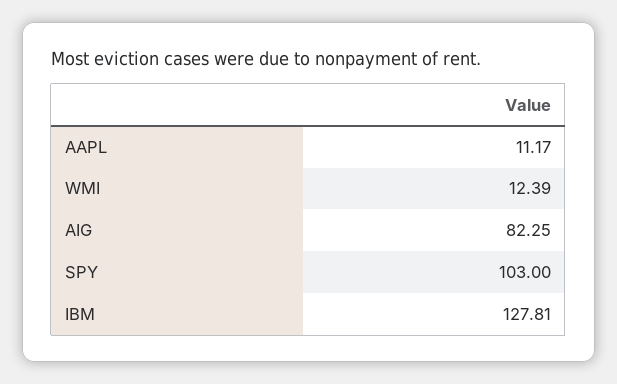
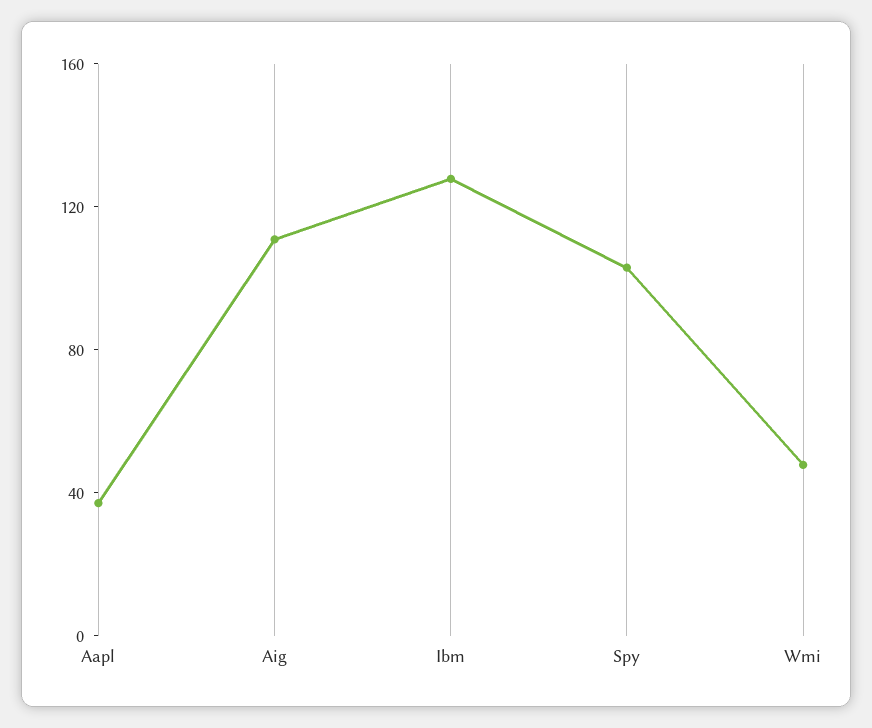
AAPL: 11.17 -> 40
WMI: 12.39 -> 50
AIG: 82.25 -> 110

